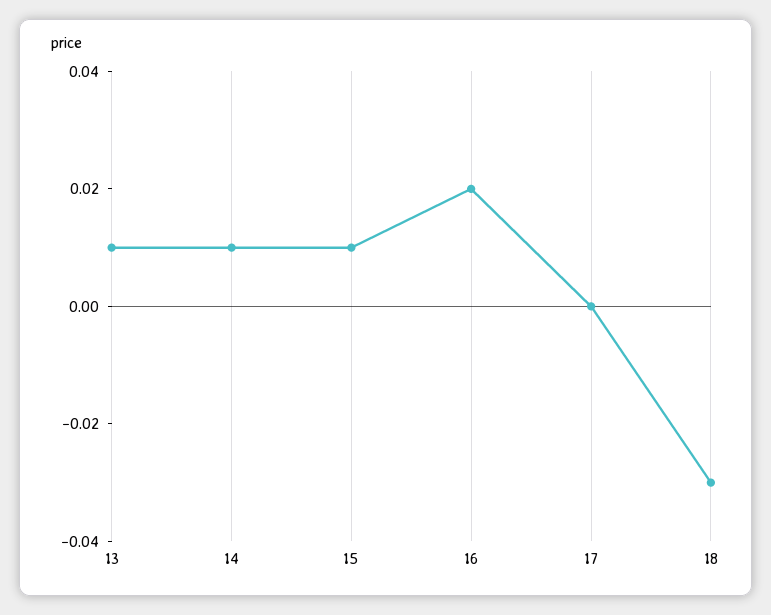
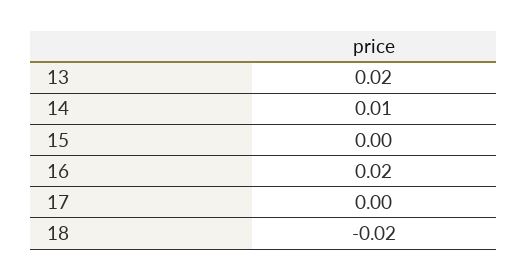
13: 0.01 -> 0.02
15: 0.01 -> 0
18: -0.03 -> -0.02

